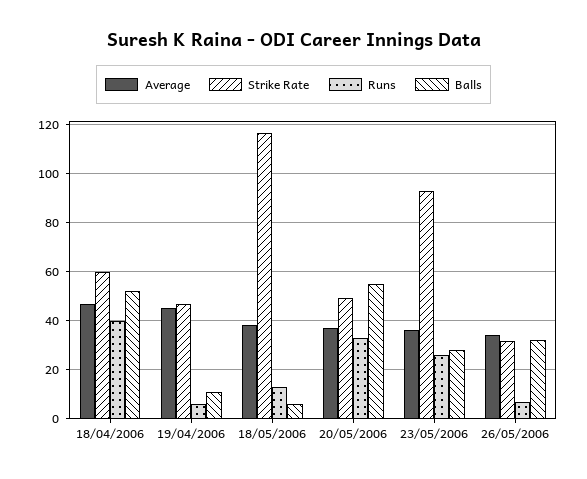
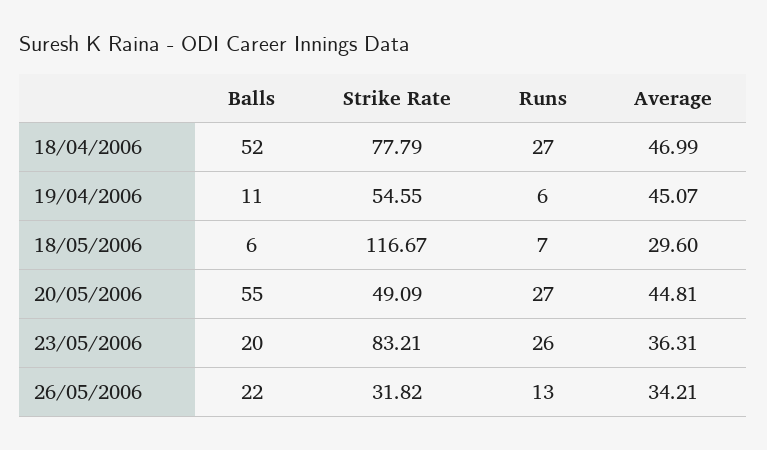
Strike Rate, 18/04/2006: 60 -> 77.79
Runs, 18/04/2006: 40 -> 27
Strike Rate, 19/04/2006: 47.5 -> 54.55
Average, 18/05/2006: 37.5 -> 29.6
Runs, 18/05/2006: 12.5 -> 7
Average, 20/05/2006: 37.5 -> 44.81
Runs, 20/05/2006: 32.5 -> 27
Strike Rate, 23/05/2006: 92.5 -> 83.21
Balls, 23/05/2006: 27.5 -> 20
Runs, 26/05/2006: 7.5 -> 13
Balls, 26/05/2006: 32.5 -> 22

